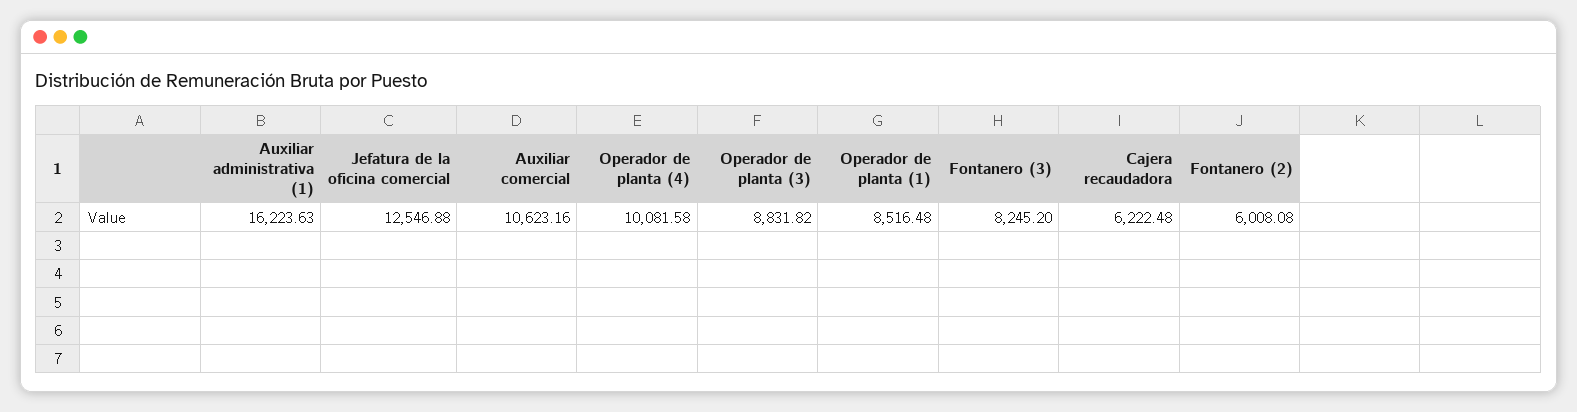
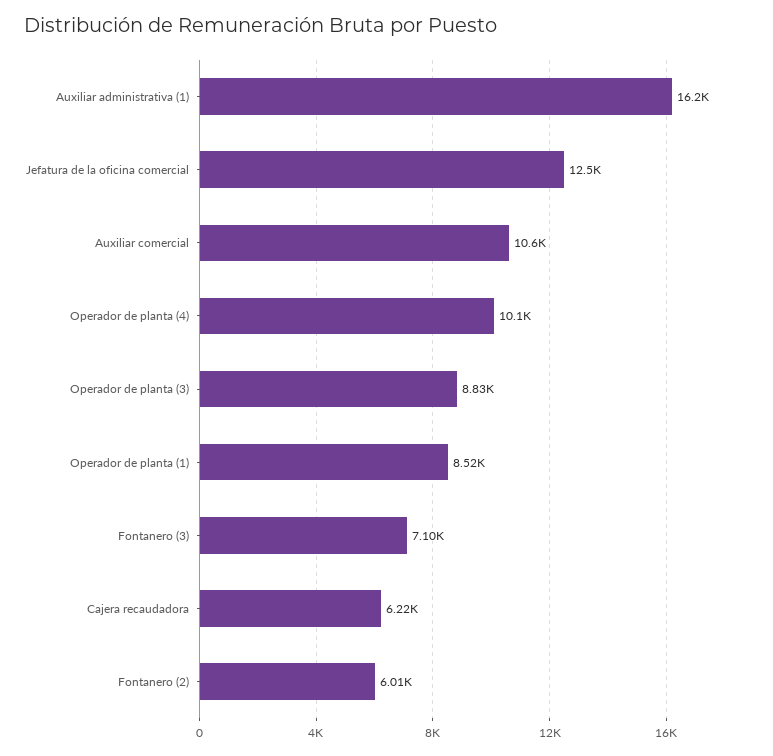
Fontanero (3): 8245.2 -> 7100

